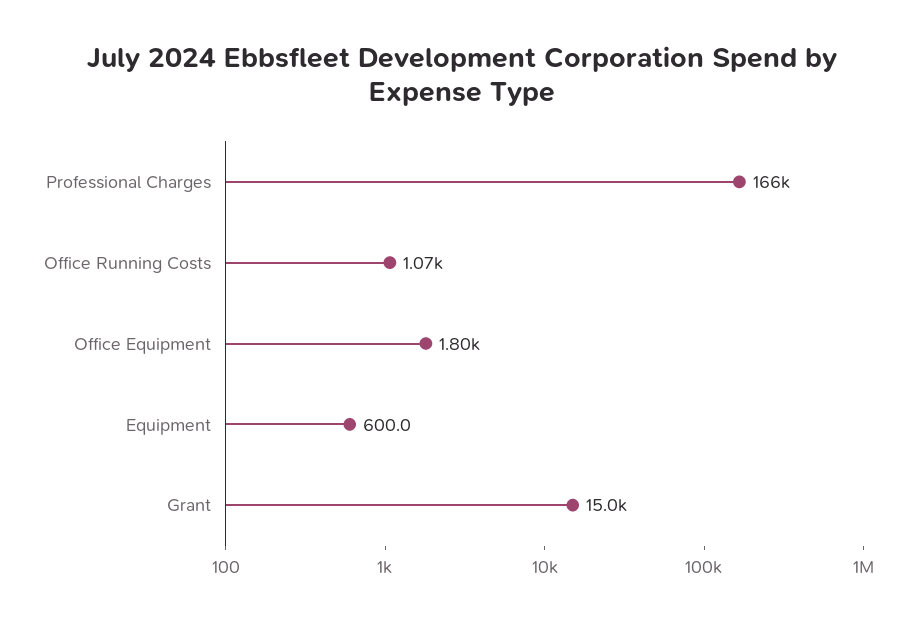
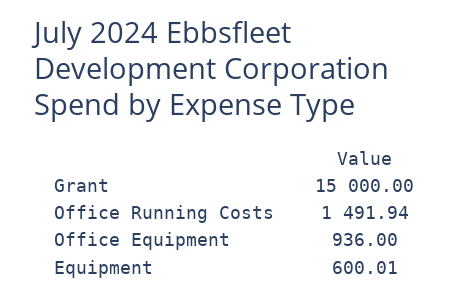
Professional Charges: 166000 -> none
Office Running Costs: 1070 -> 1491.94
Office Equipment: 1800 -> 936

